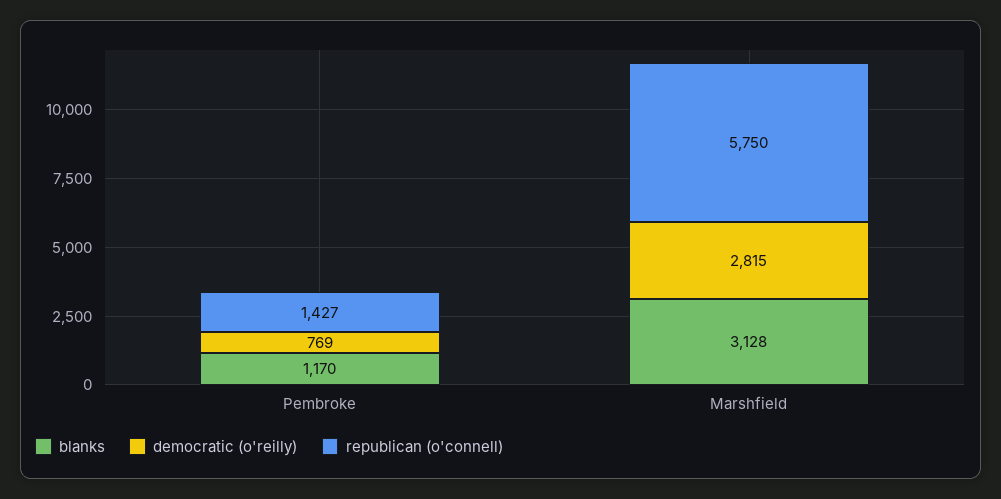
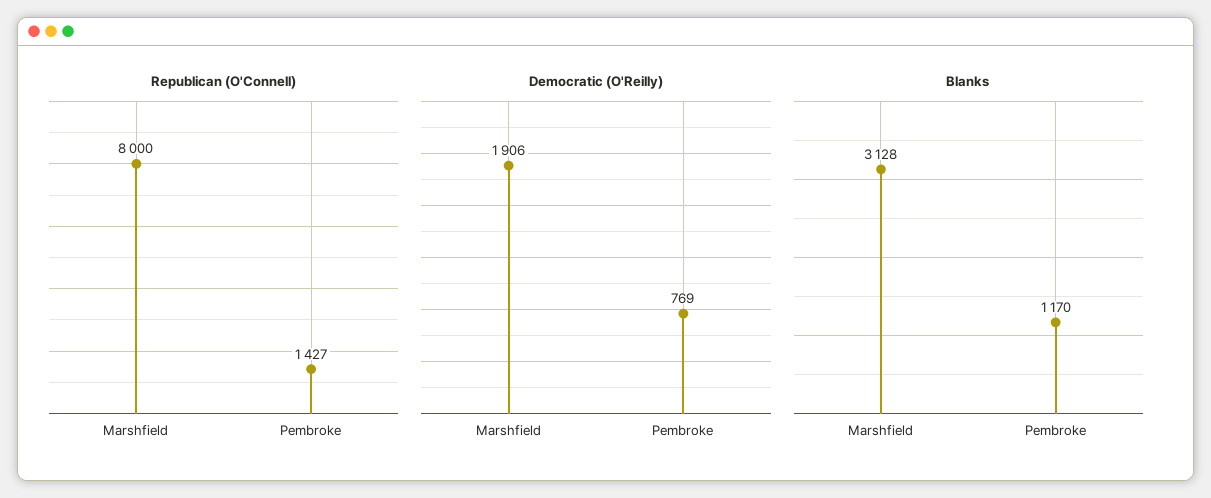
democratic (o'reilly), Marshfield: 2815 -> 1906
republican (o'connell), Marshfield: 5750 -> 8000

